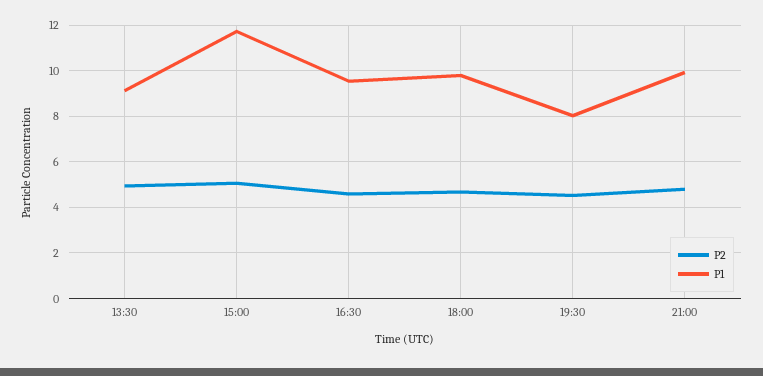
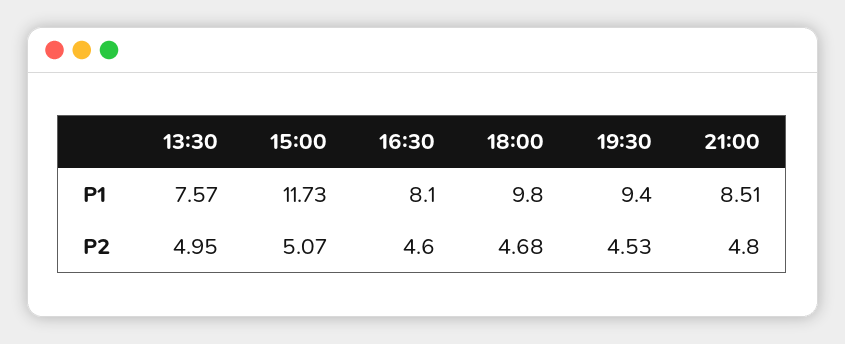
P1, 13:30: 9 -> 7.57
P1, 16:30: 9.5 -> 8.1
P1, 19:30: 8 -> 9.4
P1, 21:00: 10 -> 8.51

